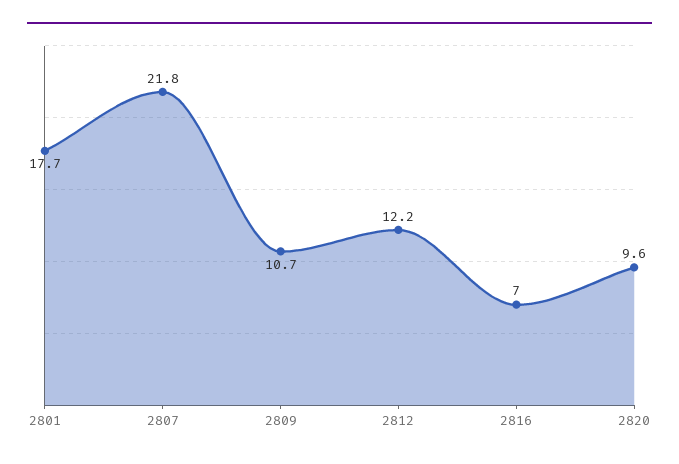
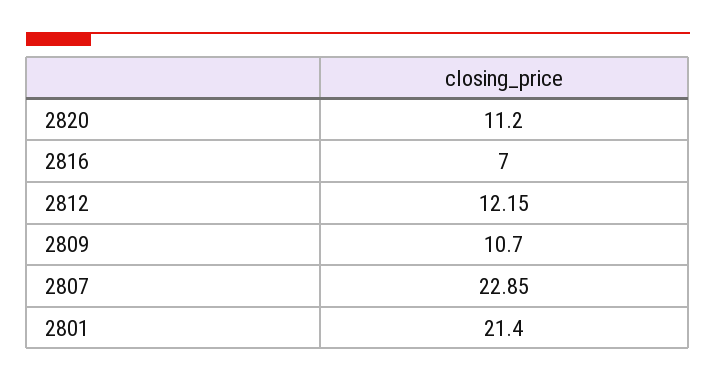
2801: 17.7 -> 21.4
2807: 21.8 -> 22.85
2820: 9.6 -> 11.2

